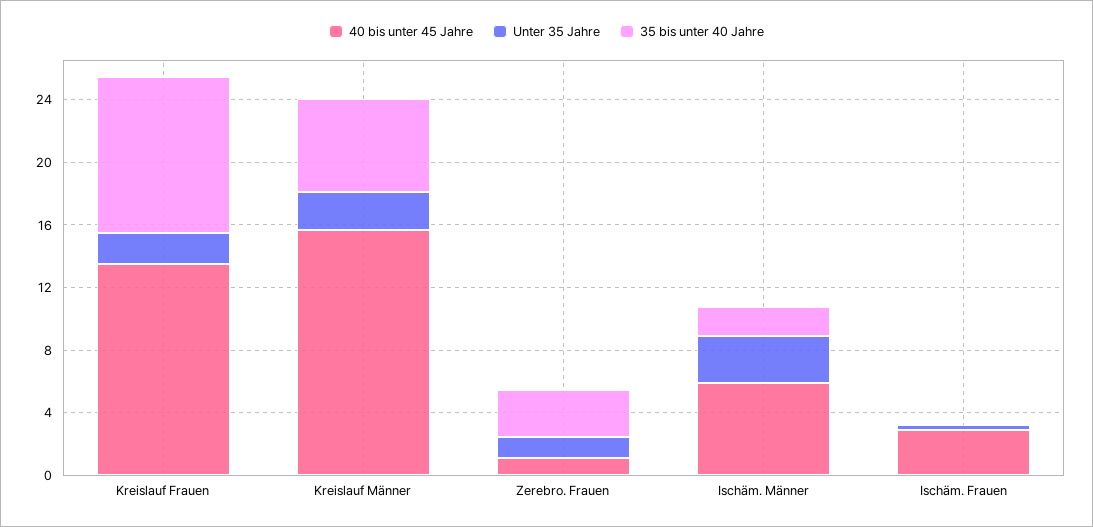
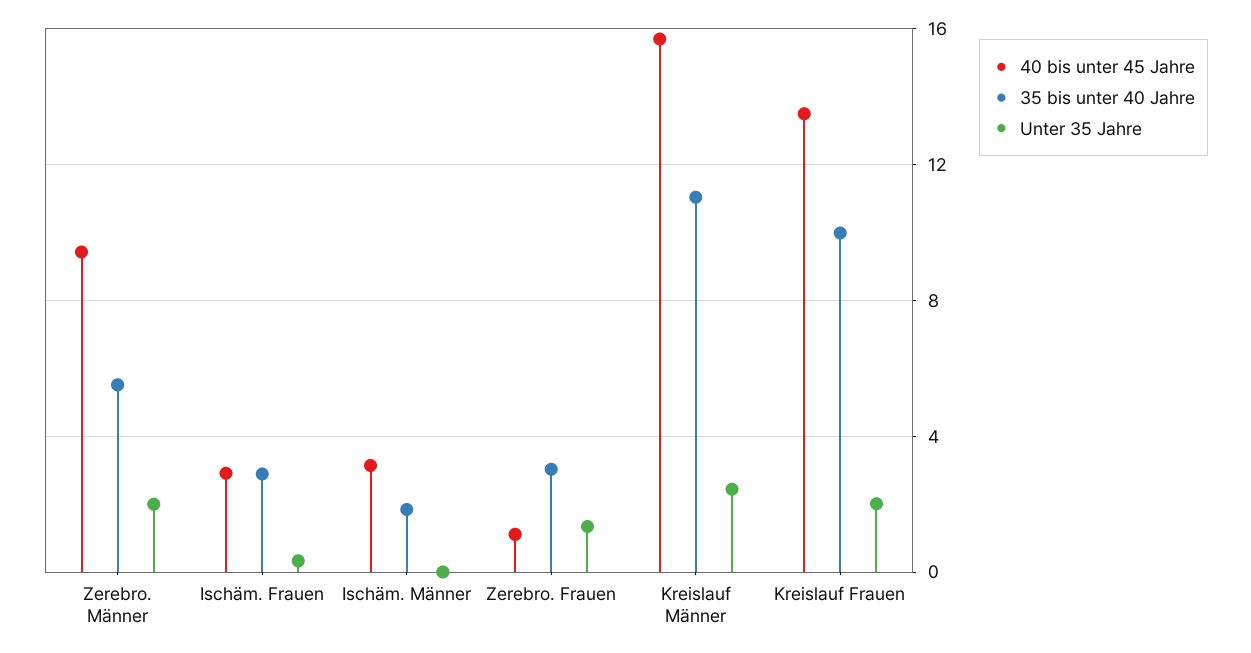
35 bis unter 40 Jahre, Kreislauf Männer: 6 -> 11
40 bis unter 45 Jahre, Ischäm. Männer: 6 -> 3
Unter 35 Jahre, Ischäm. Männer: 3 -> 0
35 bis unter 40 Jahre, Ischäm. Frauen: 0 -> 3
40 bis unter 45 Jahre, Zerebro. Männer: none -> 9.5
35 bis unter 40 Jahre, Zerebro. Männer: none -> 5.5
Unter 35 Jahre, Zerebro. Männer: none -> 2

